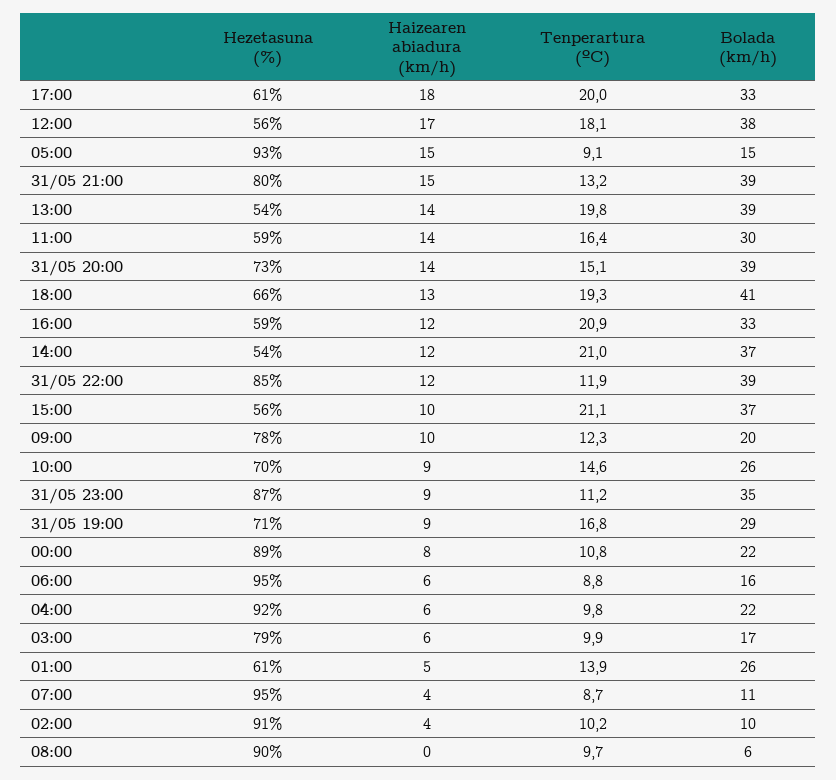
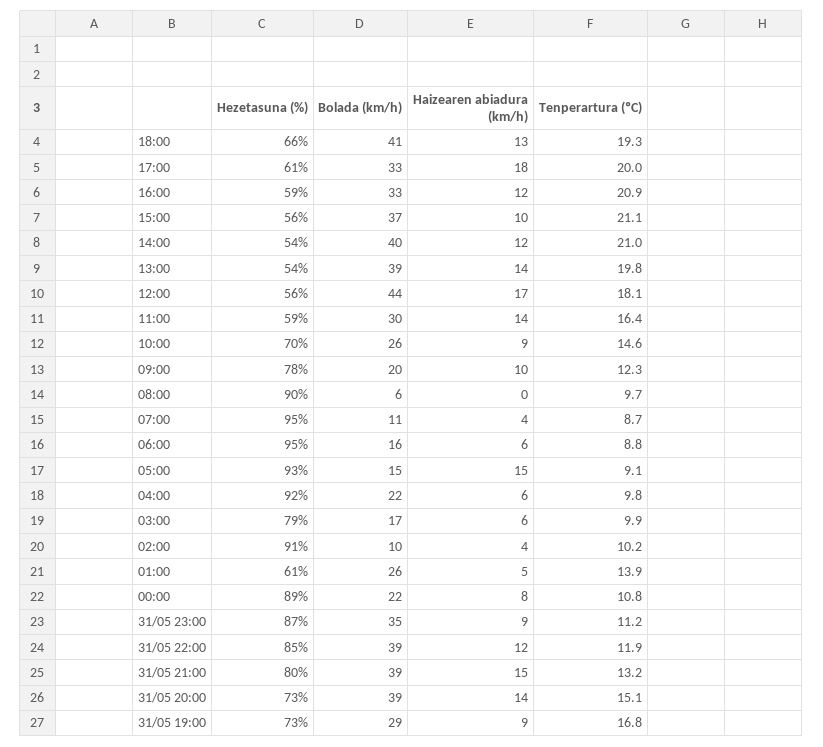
Bolada (km/h), 12:00: 38 -> 44
Bolada (km/h), 14:00: 37 -> 40
Hezetasuna (%), 31/05 19:00: 71 -> 73

